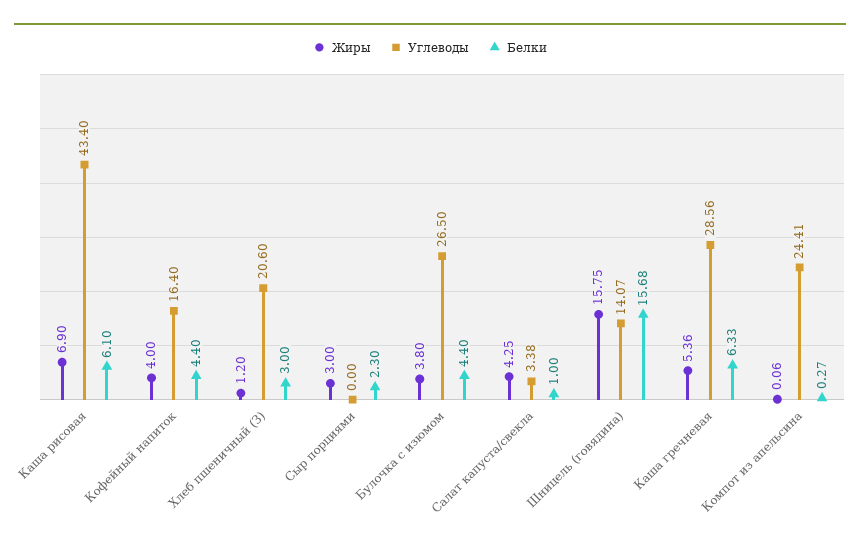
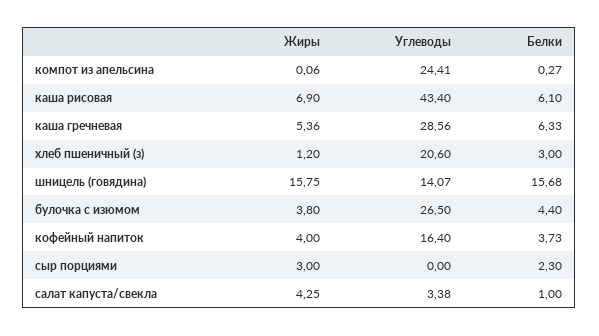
Белки, Кофейный напиток: 4.4 -> 3.73

